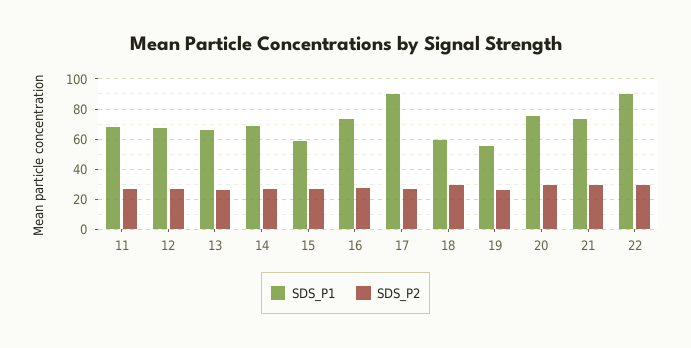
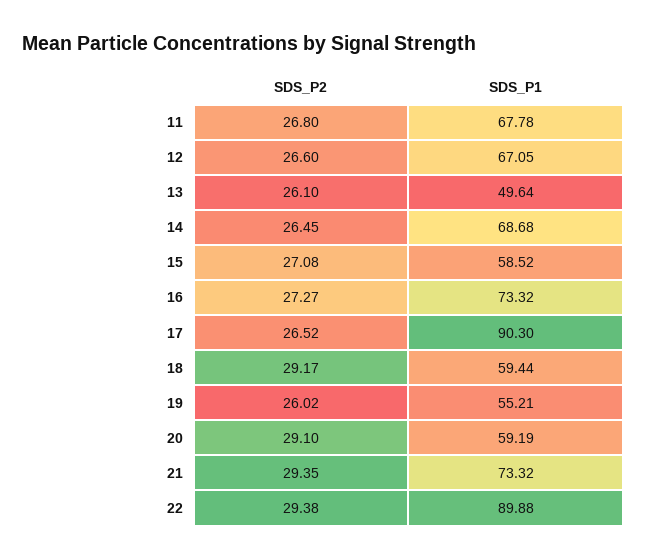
SDS_P1, 13: 65 -> 49.64
SDS_P1, 20: 75 -> 59.19

